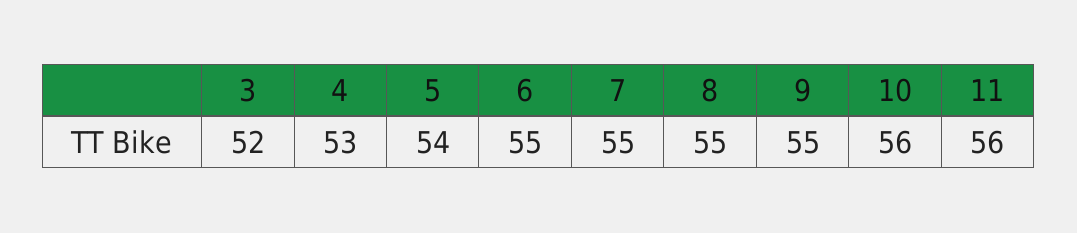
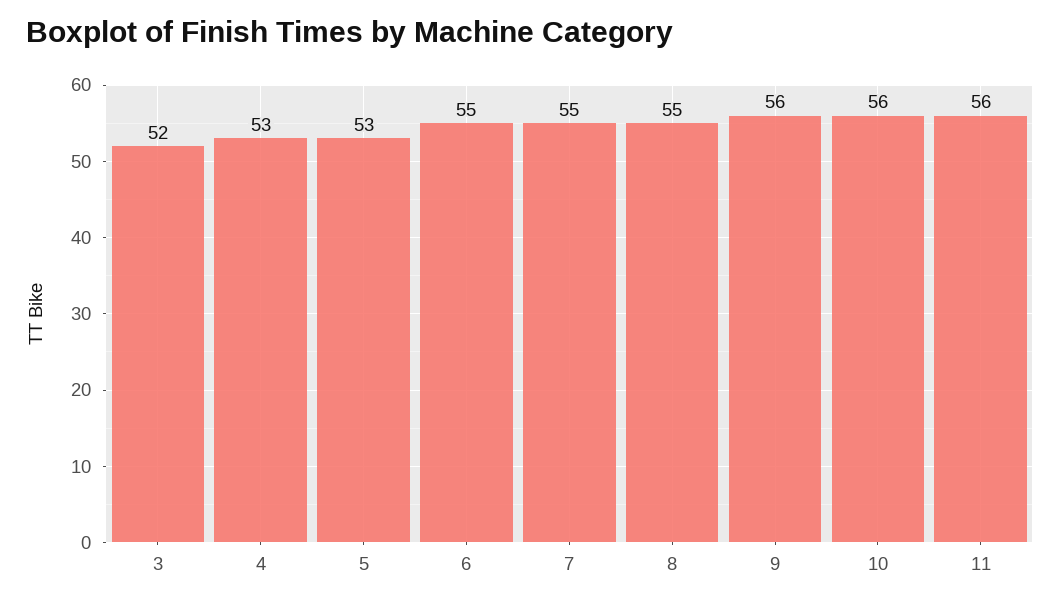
5: 54 -> 53
9: 55 -> 56

